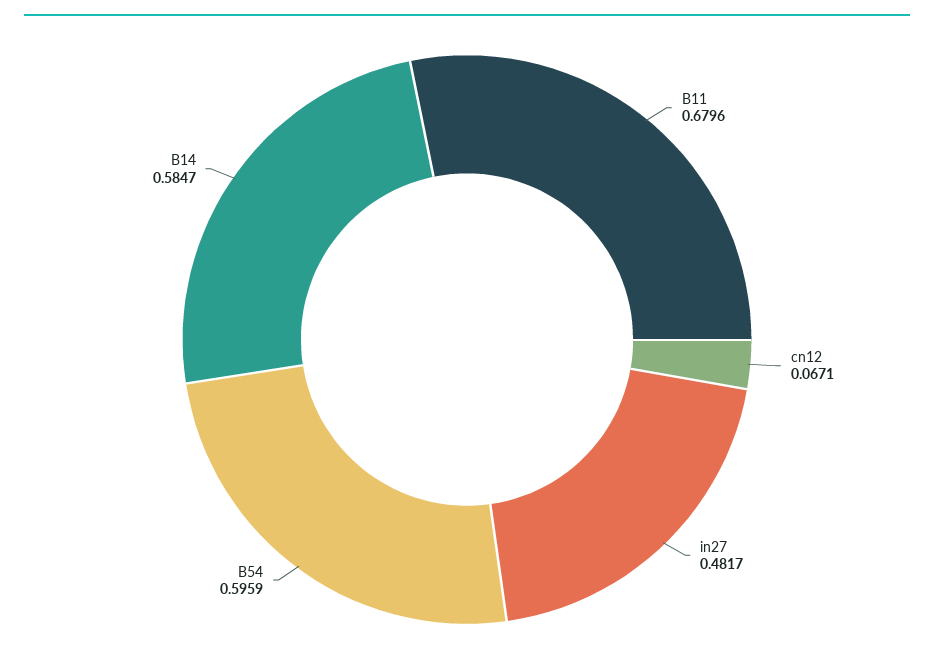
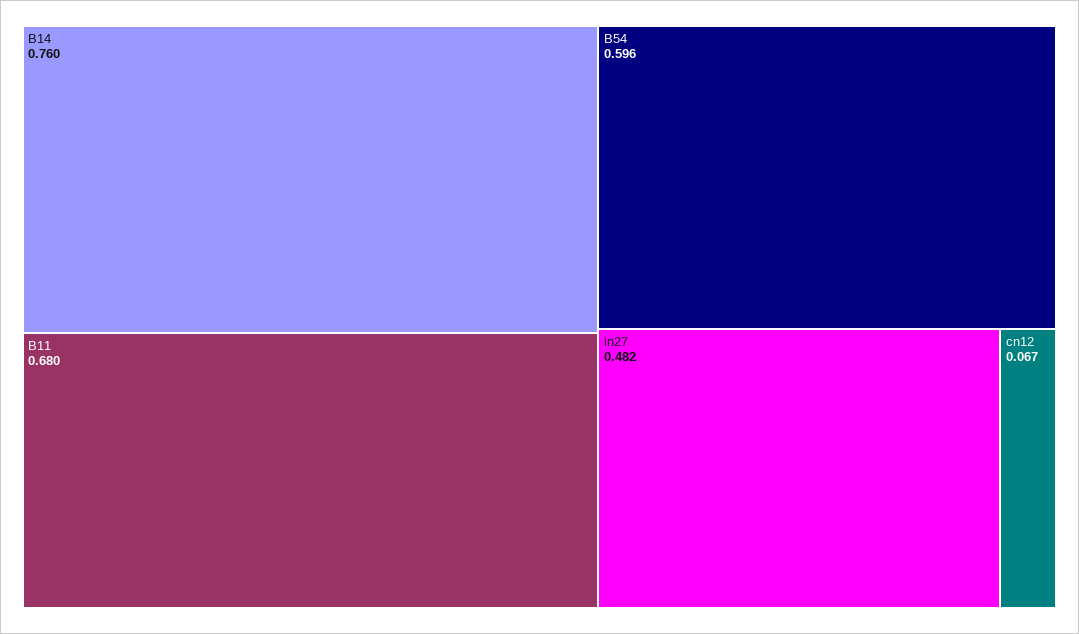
B14: 0.5847 -> 0.76

